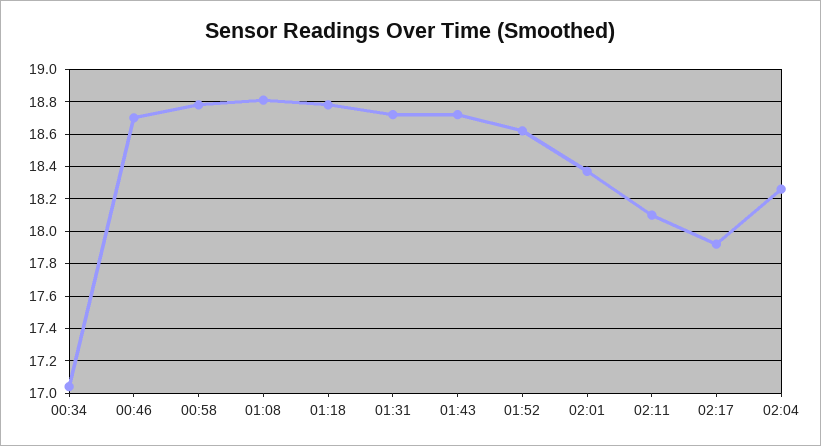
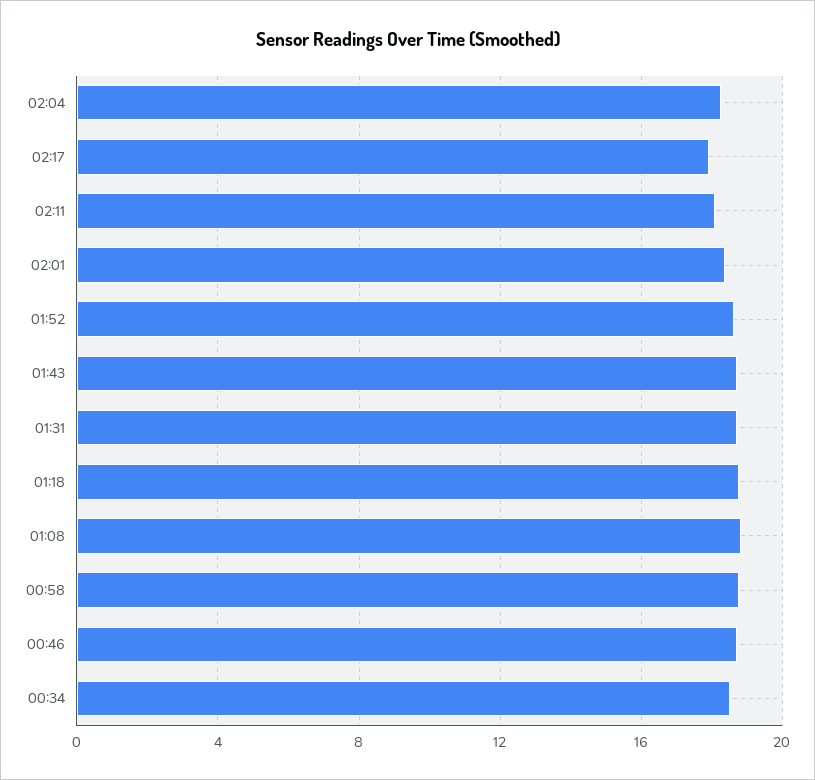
00:34: 17.05 -> 18.5

